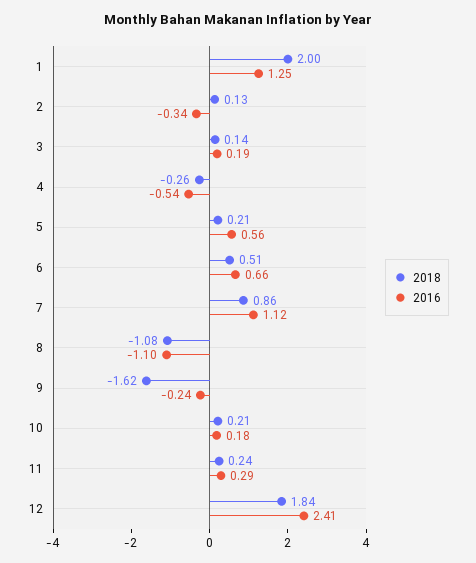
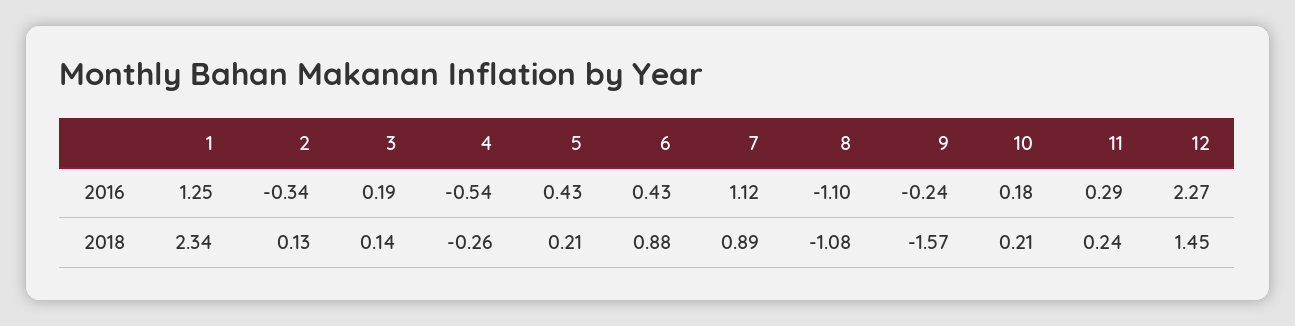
2018, 1: 2 -> 2.34
2016, 5: 0.56 -> 0.43
2018, 6: 0.51 -> 0.88
2016, 6: 0.66 -> 0.43
2018, 7: 0.86 -> 0.89
2018, 9: -1.62 -> -1.57
2018, 12: 1.84 -> 1.45
2016, 12: 2.41 -> 2.27

